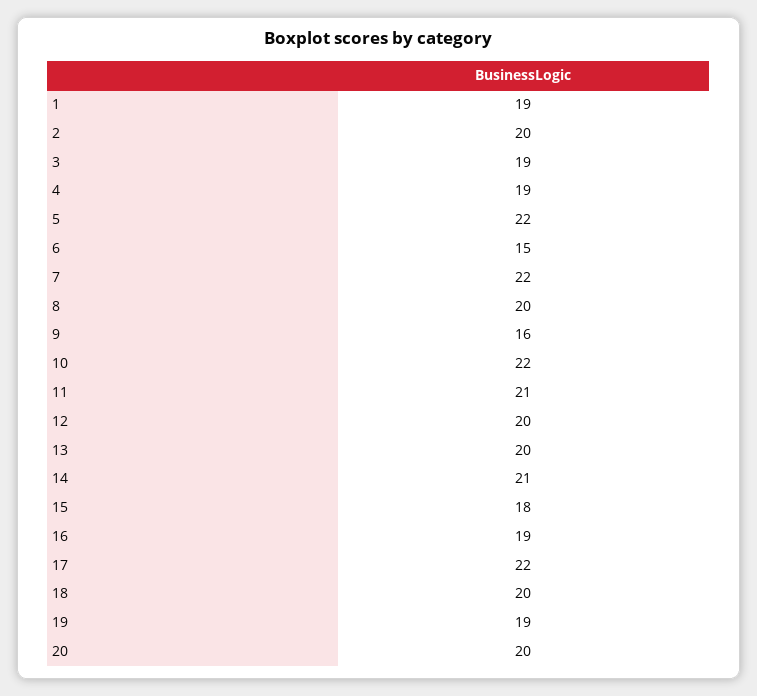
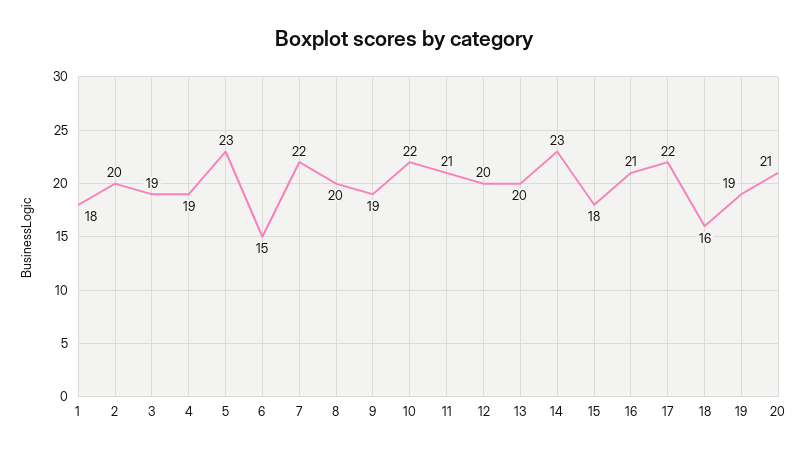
1: 19 -> 18
5: 22 -> 23
9: 16 -> 19
14: 21 -> 23
16: 19 -> 21
18: 20 -> 16
20: 20 -> 21

